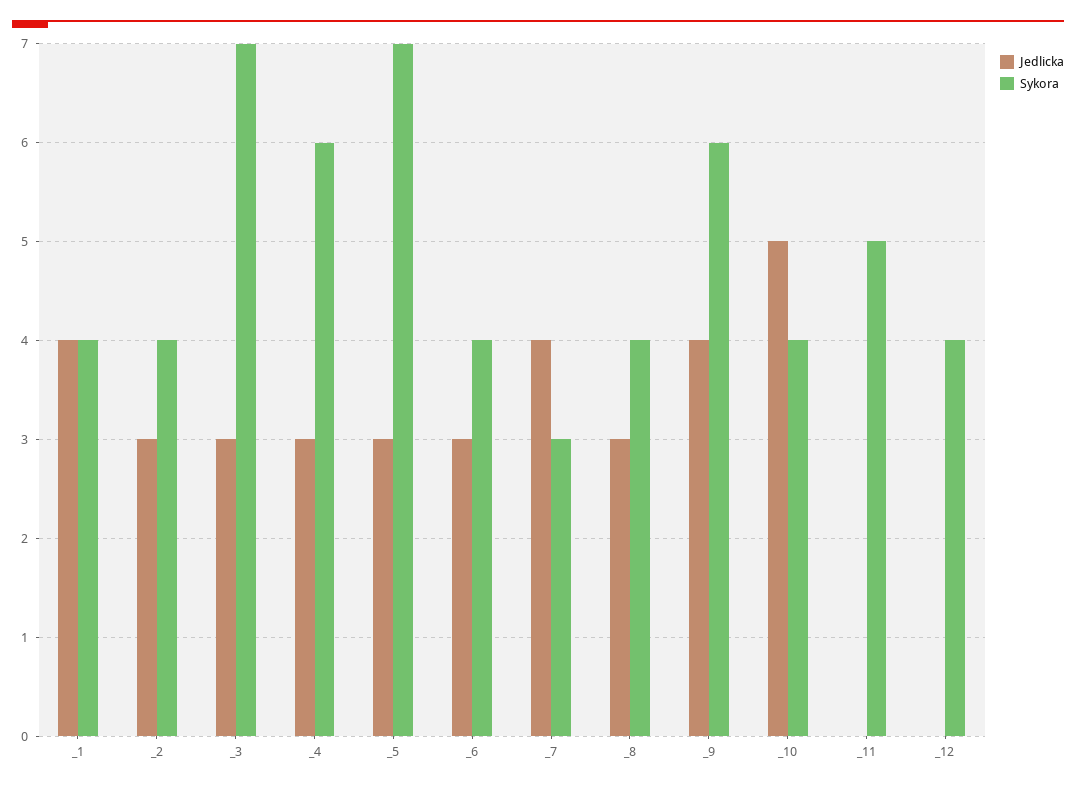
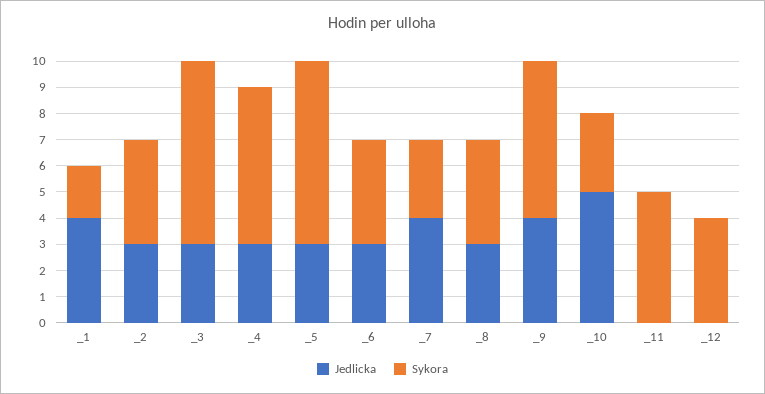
Sykora, _1: 4 -> 2
Sykora, _10: 4 -> 3

